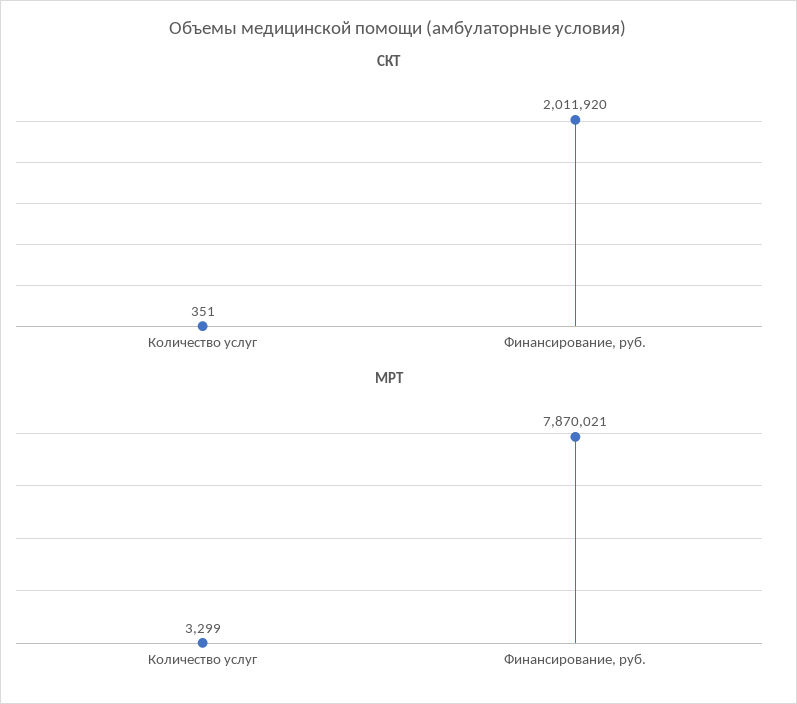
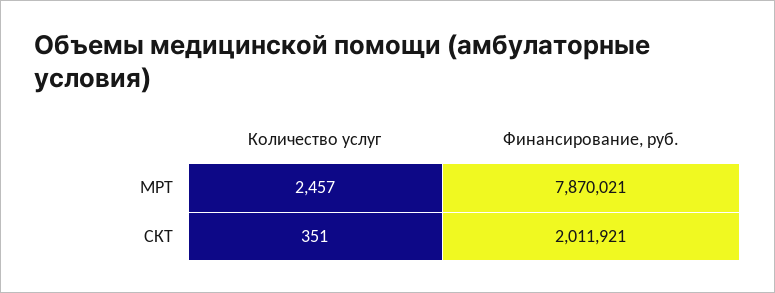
СКТ, Финансирование, руб.: 2011920 -> 2011921
МРТ, Количество услуг: 3299 -> 2457

